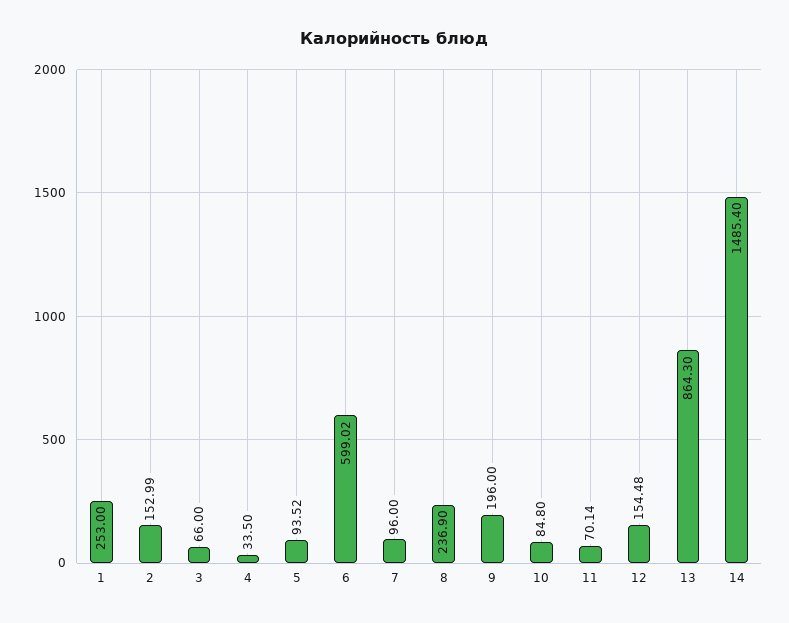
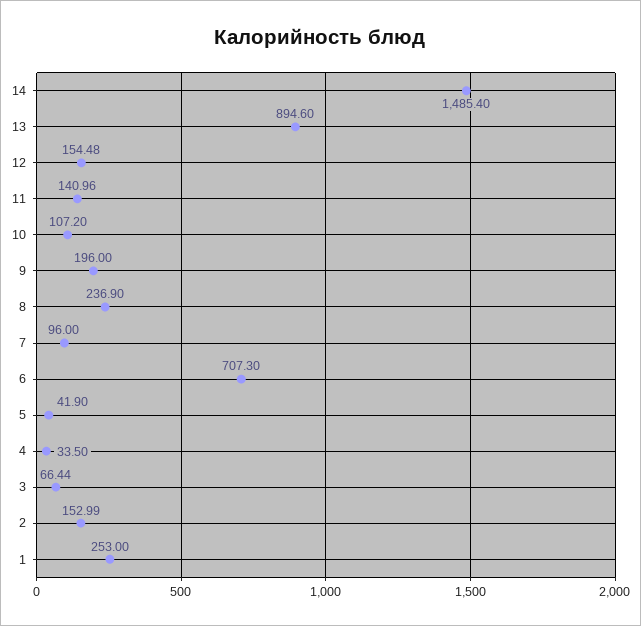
3: 66 -> 66.44
5: 93.52 -> 41.9
6: 599.02 -> 707.3
10: 84.8 -> 107.2
11: 70.14 -> 140.96
13: 864.3 -> 894.6

